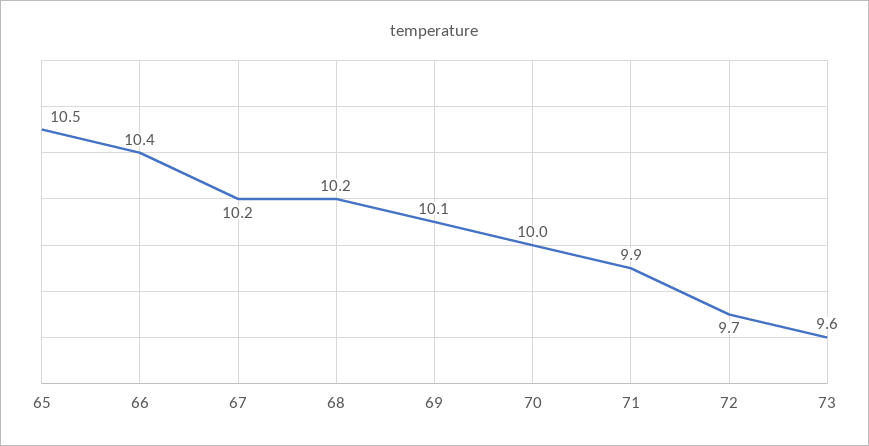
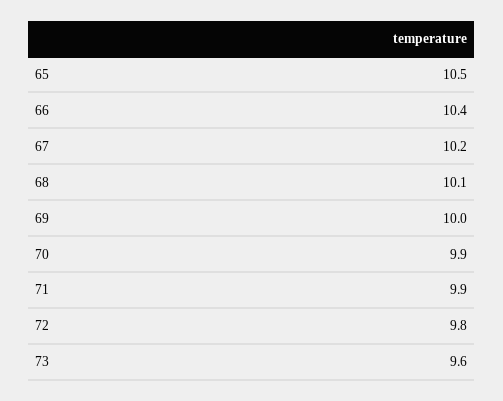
68: 10.2 -> 10.1
69: 10.1 -> 10
70: 10 -> 9.9
72: 9.7 -> 9.8

